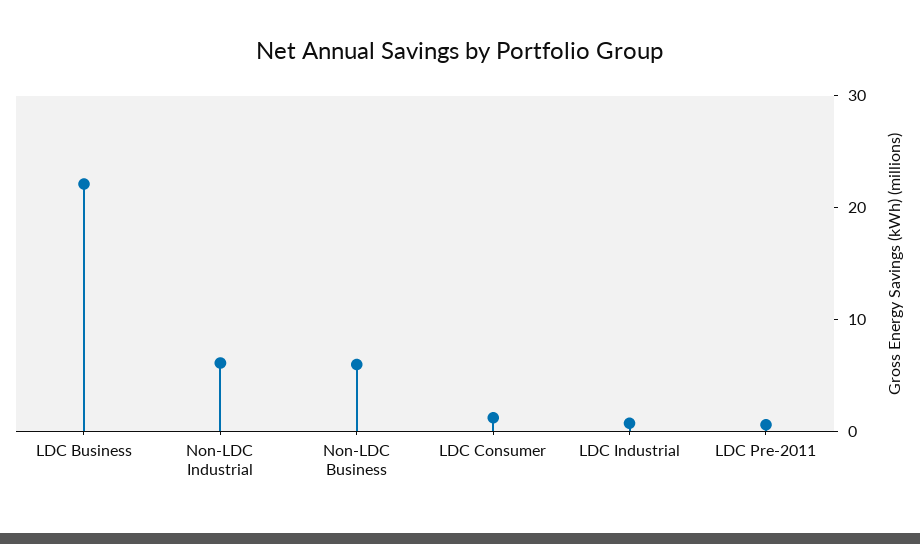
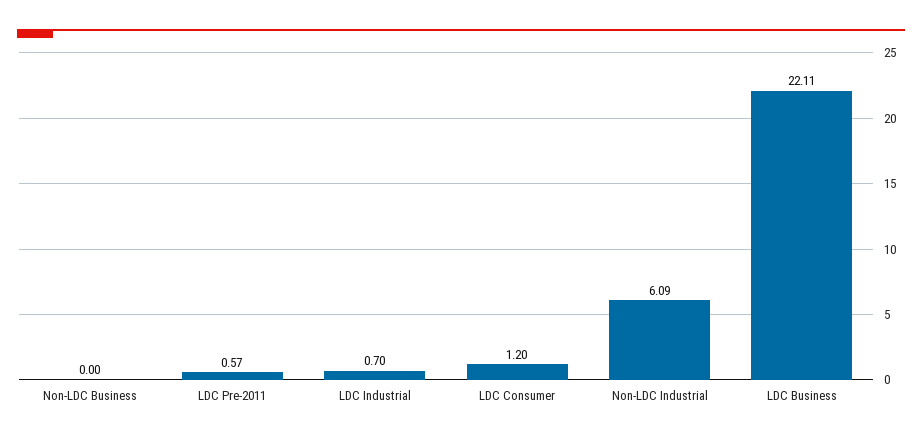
Non-LDC Business: 6 -> 0

